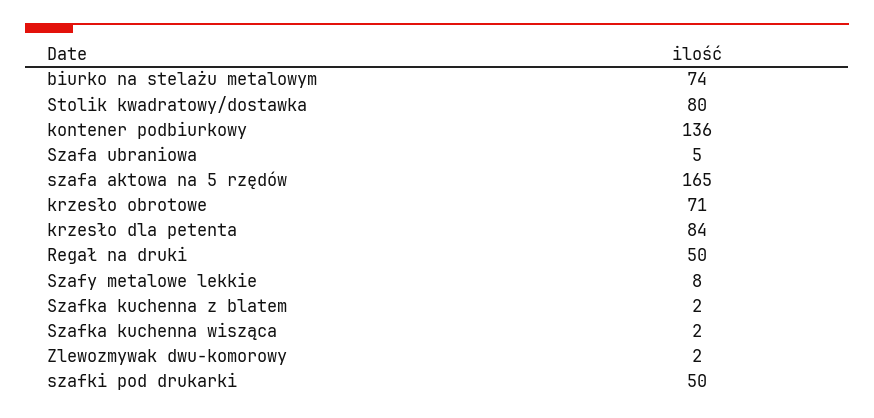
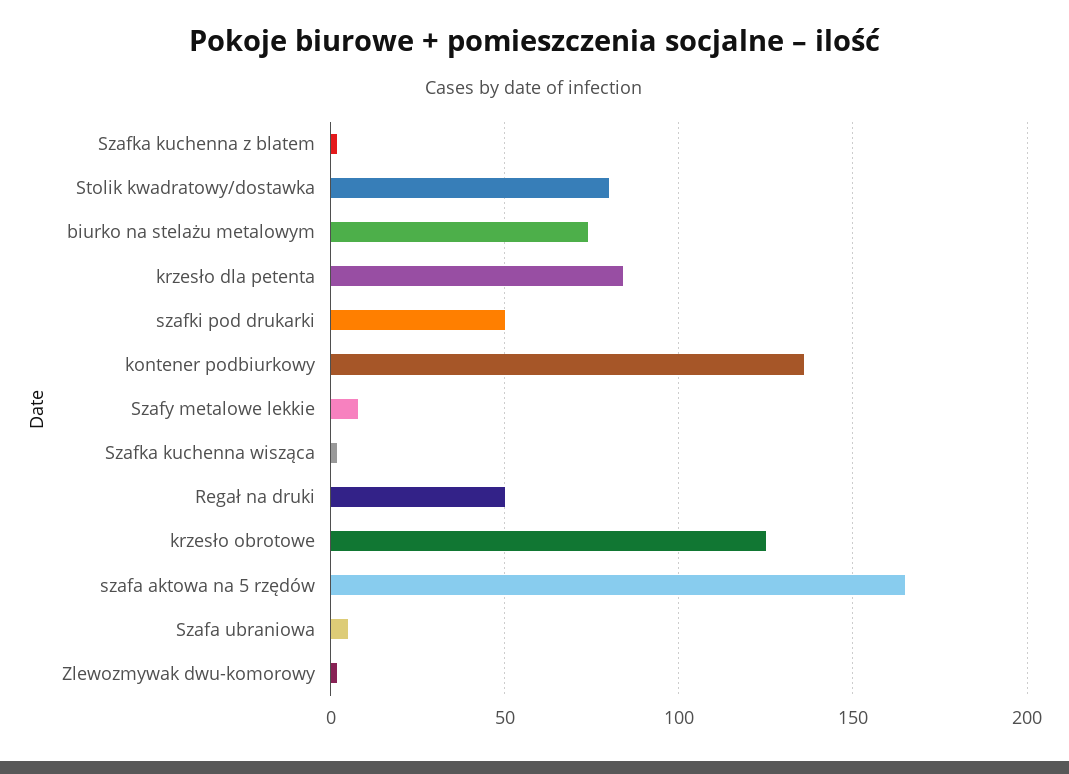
krzesło obrotowe: 71 -> 125

